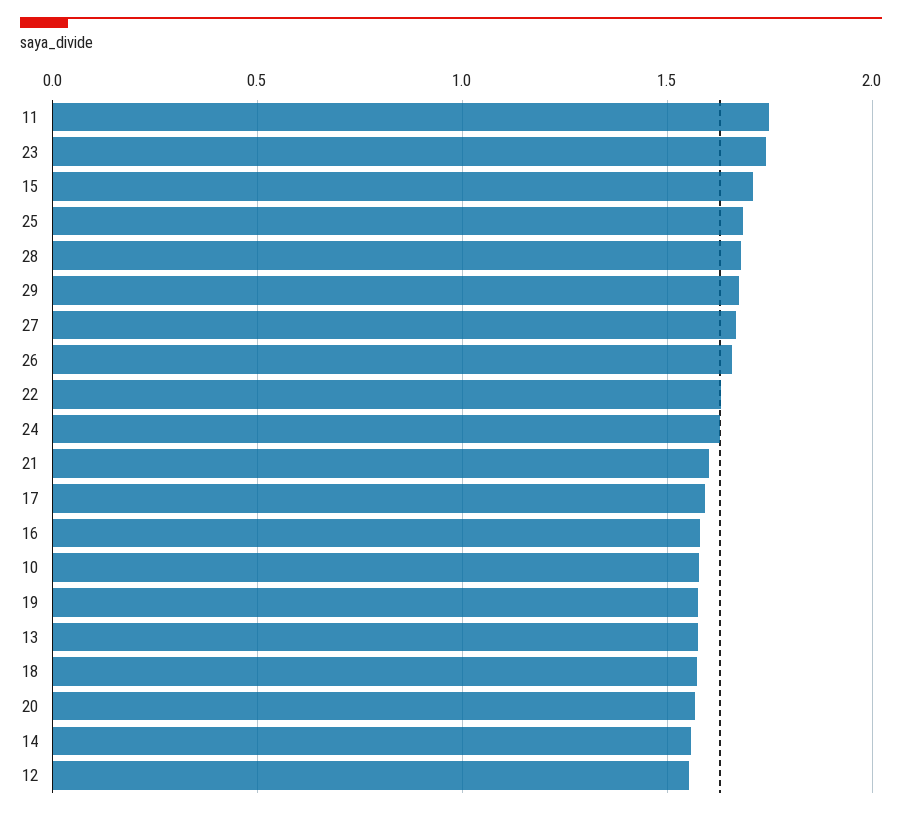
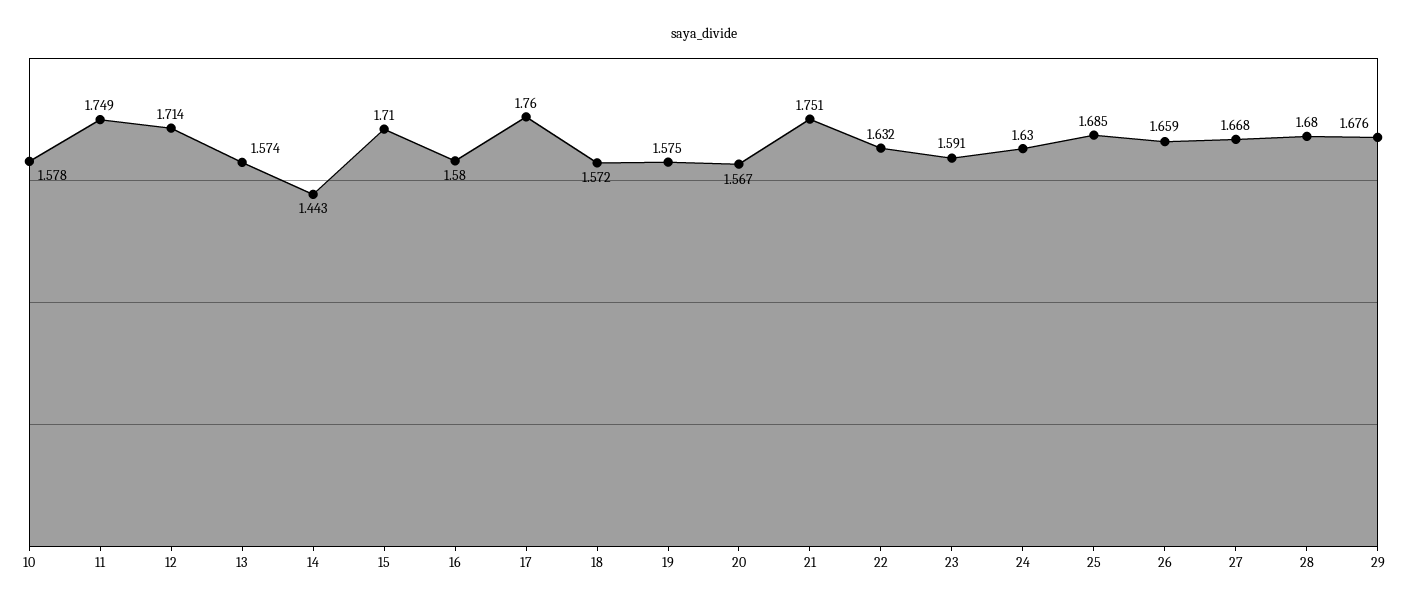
23: 1.75 -> 1.591
21: 1.6 -> 1.751
17: 1.6 -> 1.76
14: 1.55 -> 1.443
12: 1.55 -> 1.714

